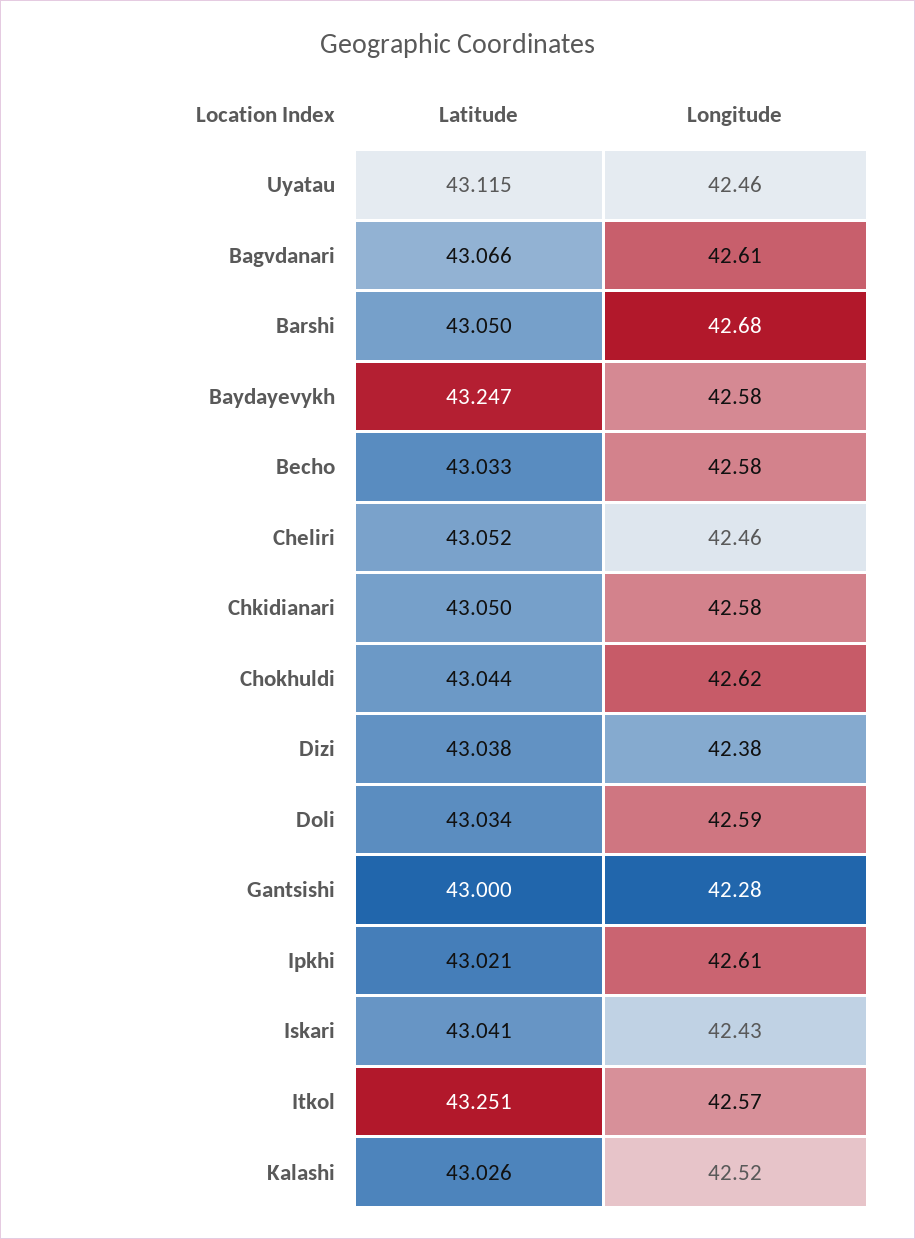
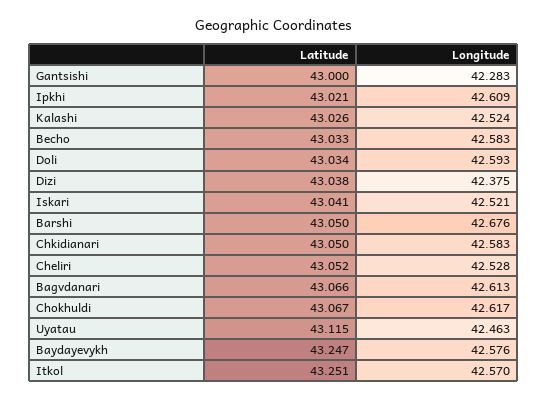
Longitude, Cheliri: 42.46 -> 42.528
Latitude, Chokhuldi: 43.044 -> 43.067
Longitude, Iskari: 42.43 -> 42.521

